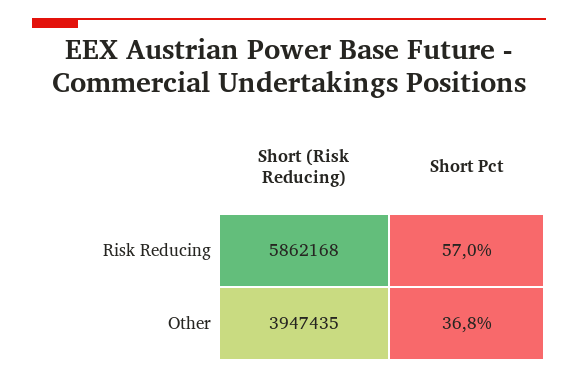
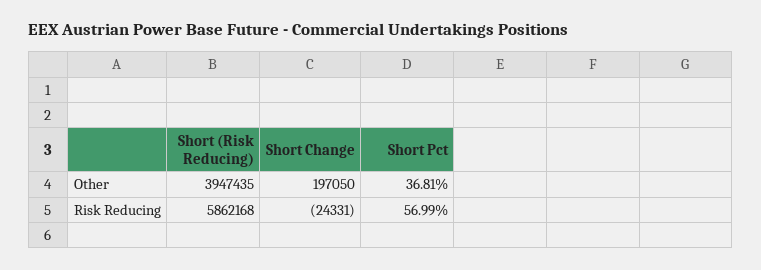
Short Change, Other: none -> 197050
Short Change, Risk Reducing: none -> -24331

